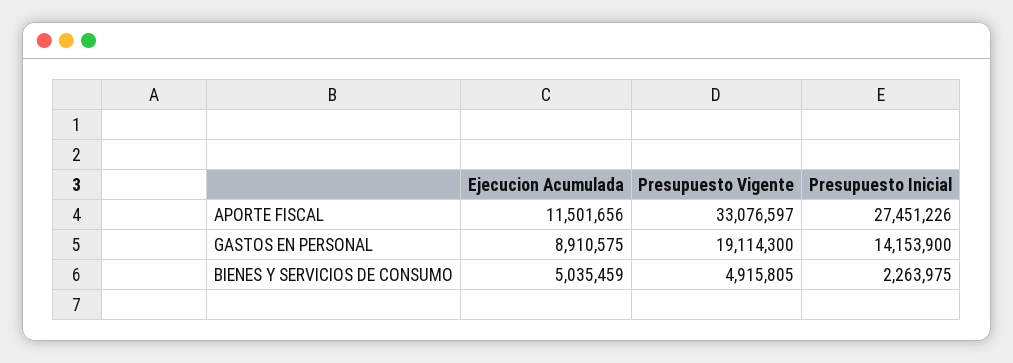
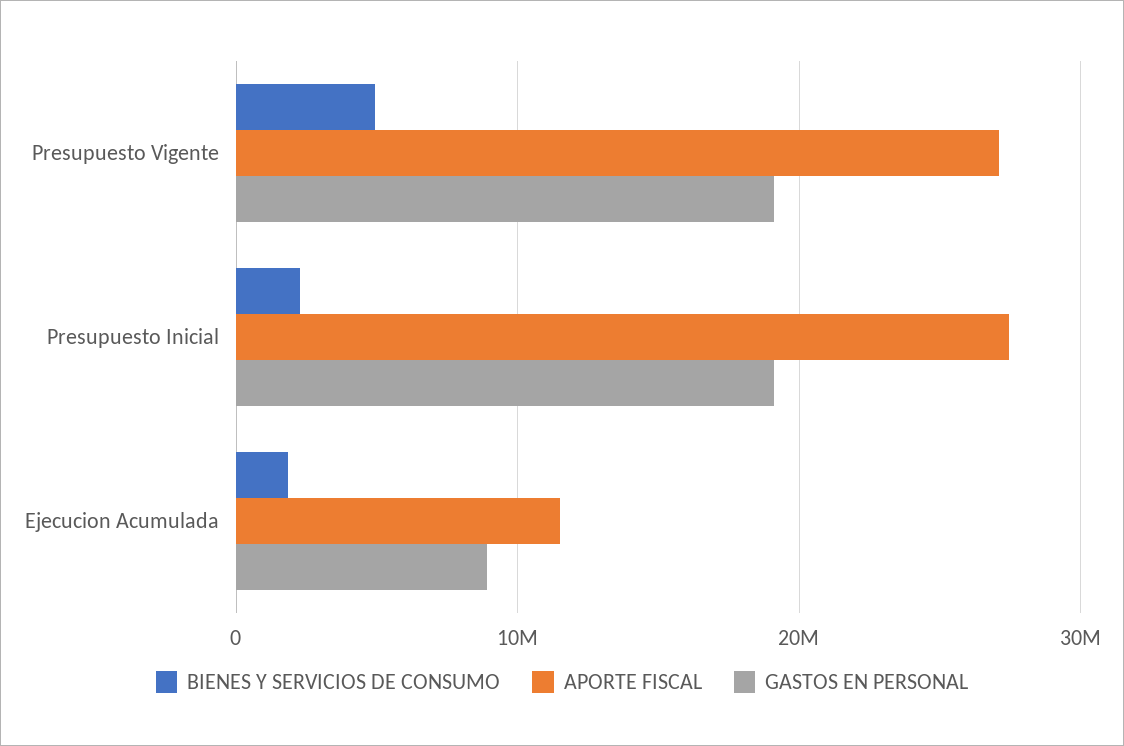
APORTE FISCAL, Presupuesto Vigente: 33076597 -> 27000000
GASTOS EN PERSONAL, Presupuesto Inicial: 14153900 -> 19000000
BIENES Y SERVICIOS DE CONSUMO, Ejecucion Acumulada: 5035459 -> 2000000

